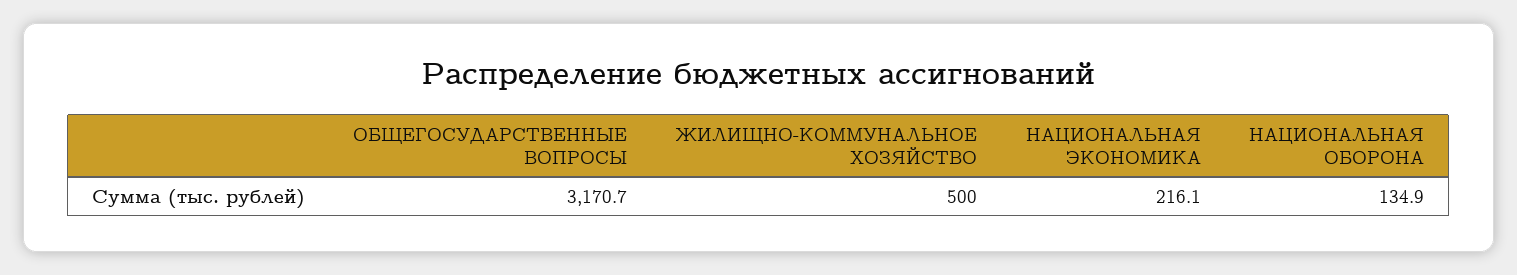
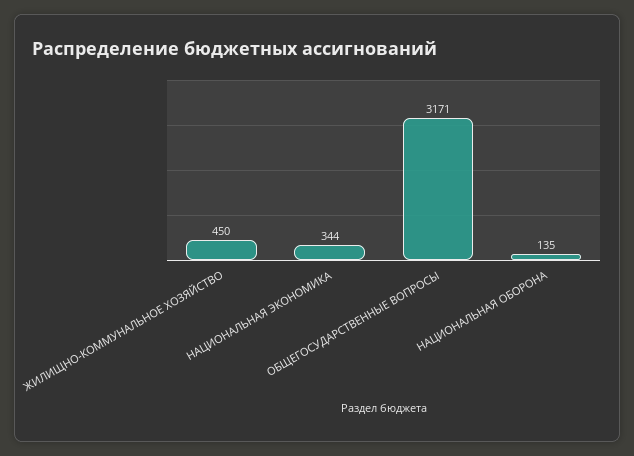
ЖИЛИЩНО-КОММУНАЛЬНОЕ ХОЗЯЙСТВО: 500 -> 450
НАЦИОНАЛЬНАЯ ЭКОНОМИКА: 216.1 -> 344

